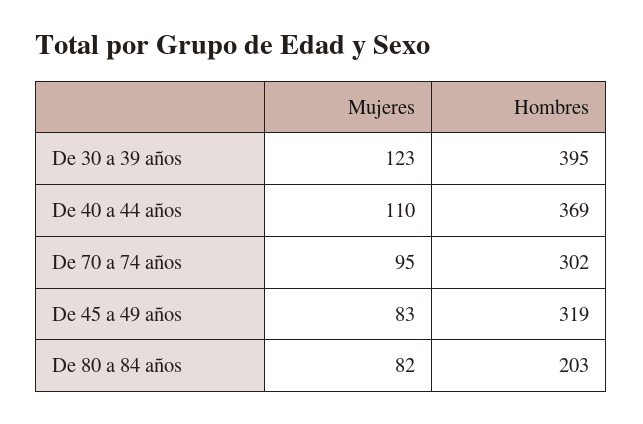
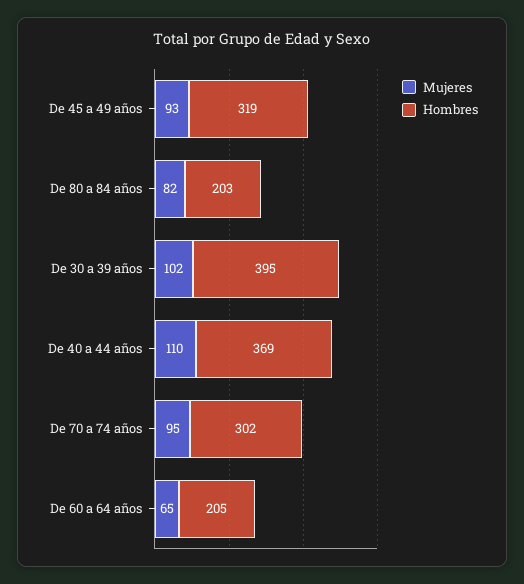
Mujeres, De 30 a 39 años: 123 -> 102
Mujeres, De 45 a 49 años: 83 -> 93
Mujeres, De 60 a 64 años: none -> 65
Hombres, De 60 a 64 años: none -> 205

